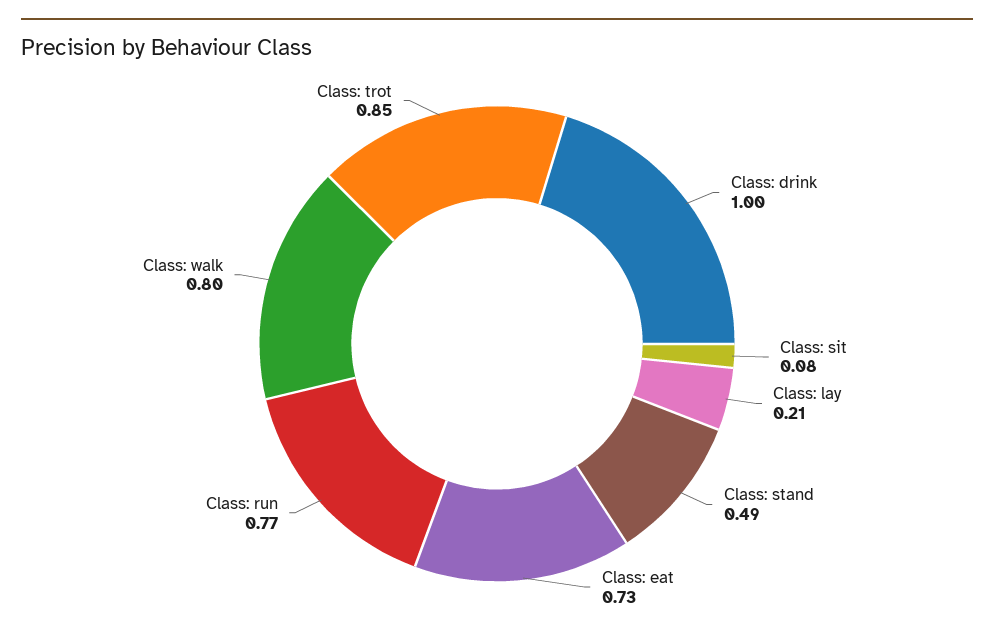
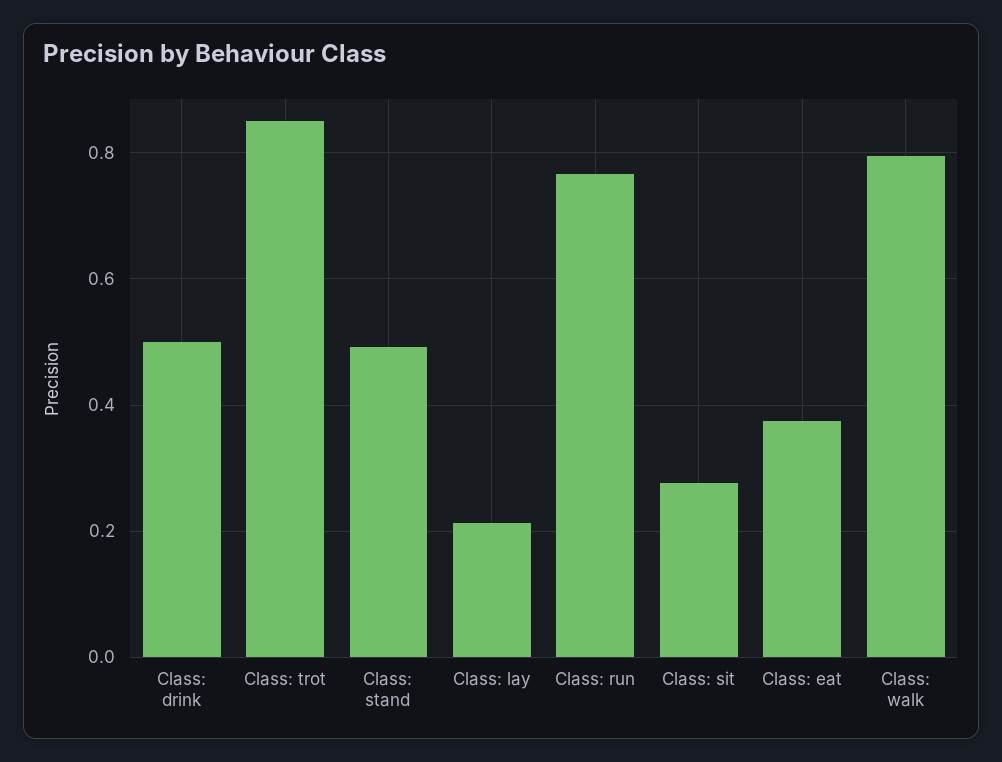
Class: drink: 1 -> 0.5
Class: sit: 0.08 -> 0.28
Class: eat: 0.73 -> 0.38

